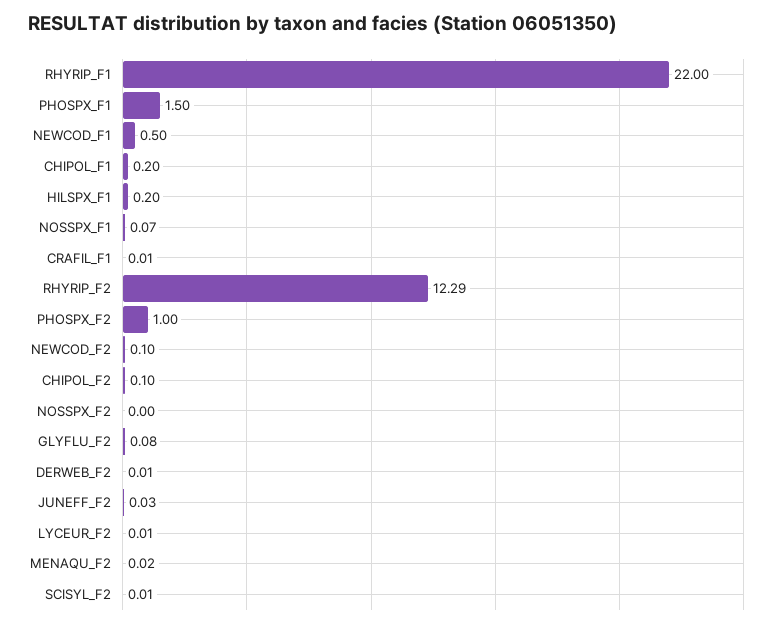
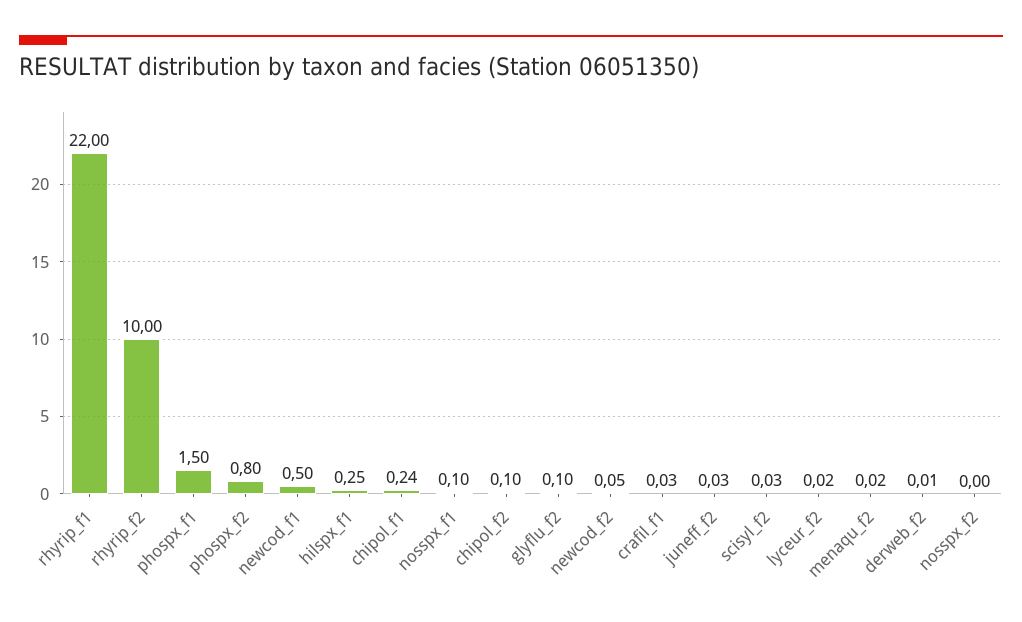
CHIPOL_F1: 0.2 -> 0.24
HILSPX_F1: 0.2 -> 0.25
NOSSPX_F1: 0.07 -> 0.1
CRAFIL_F1: 0.01 -> 0.03
RHYRIP_F2: 12.29 -> 10
PHOSPX_F2: 1 -> 0.8
NEWCOD_F2: 0.1 -> 0.05
GLYFLU_F2: 0.08 -> 0.1
LYCEUR_F2: 0.01 -> 0.02
SCISYL_F2: 0.01 -> 0.03

